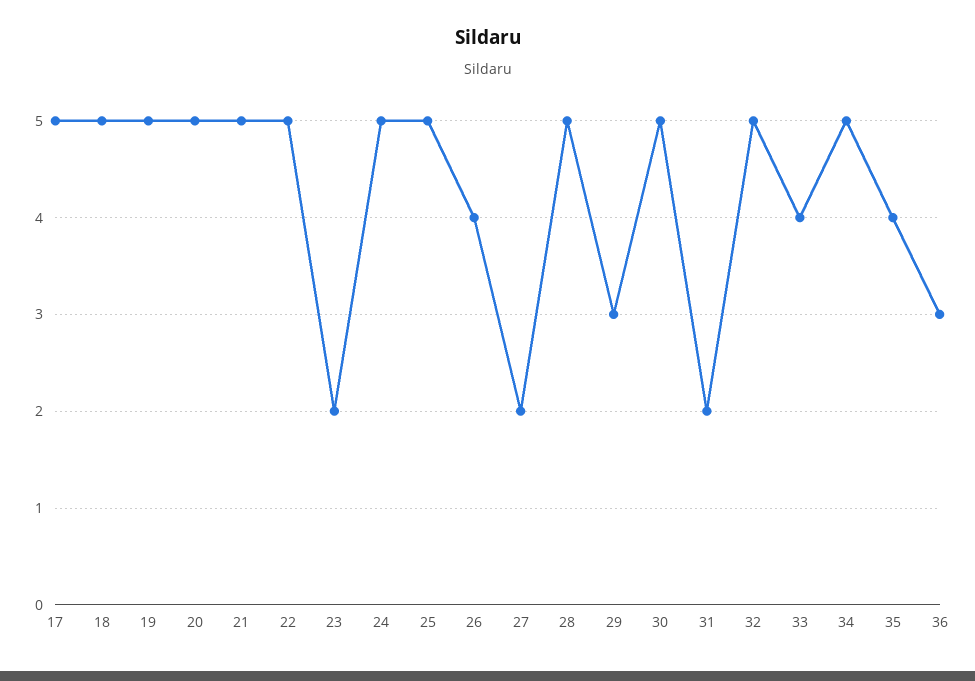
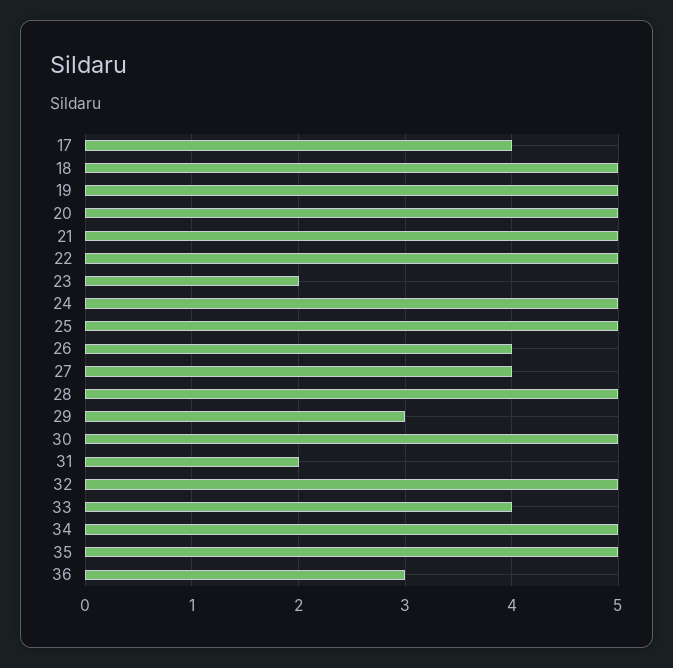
17: 5 -> 4
27: 2 -> 4
35: 4 -> 5

